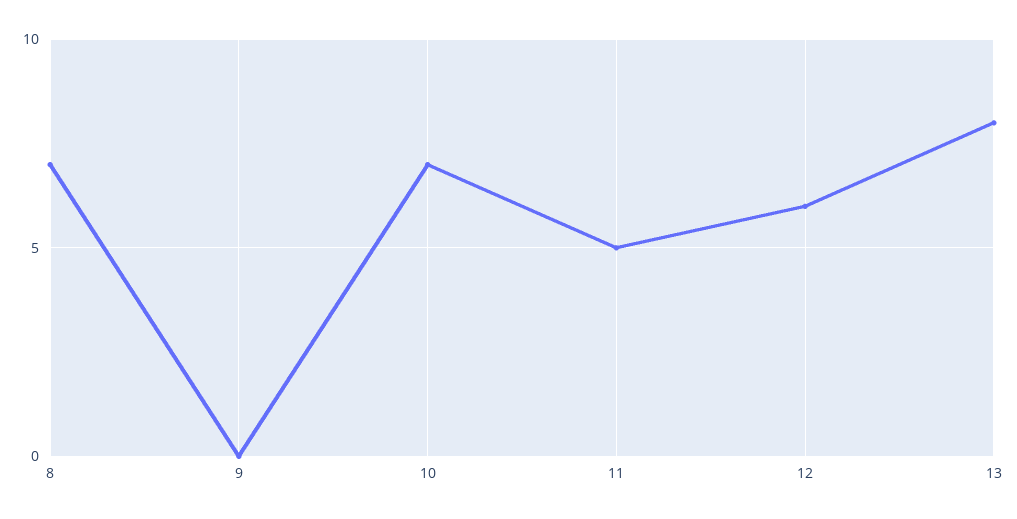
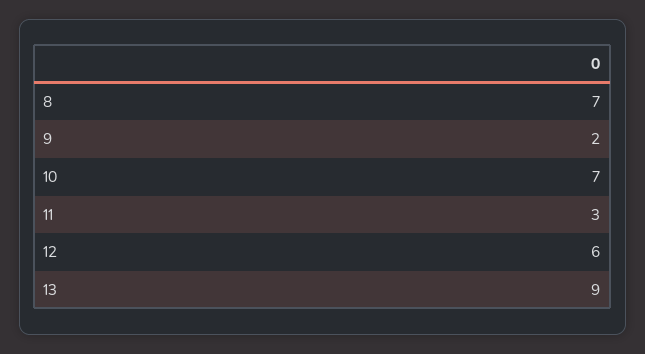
9: 0 -> 2
11: 5 -> 3
13: 8 -> 9

